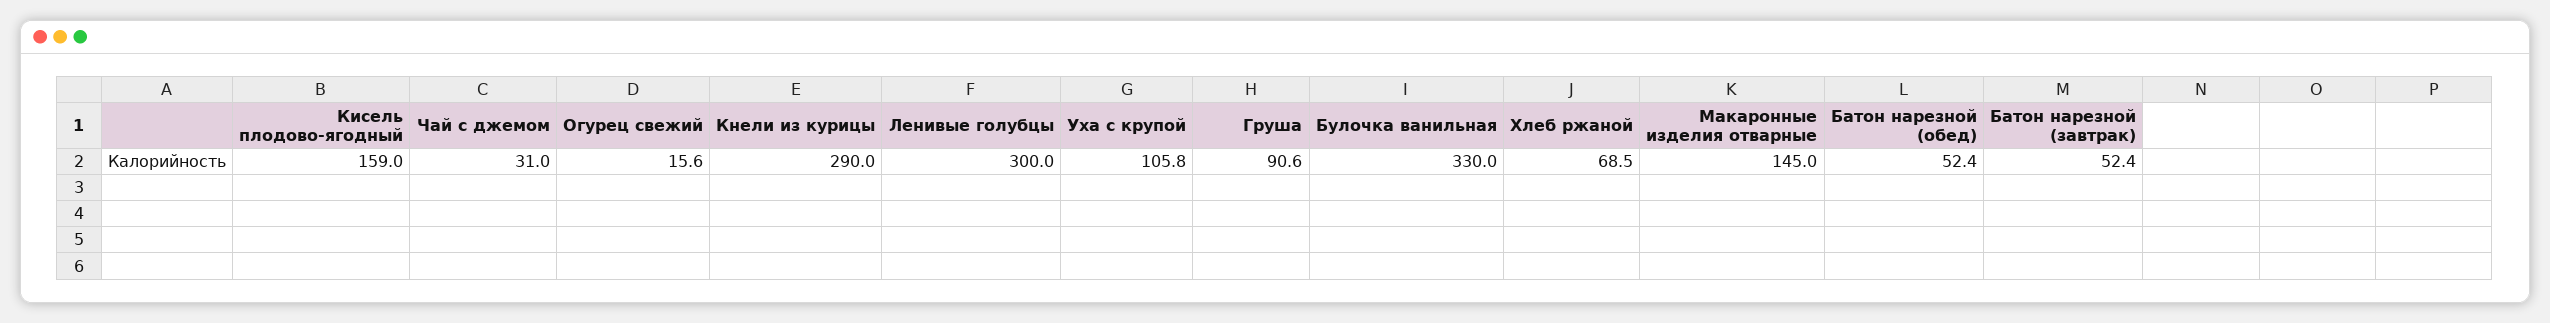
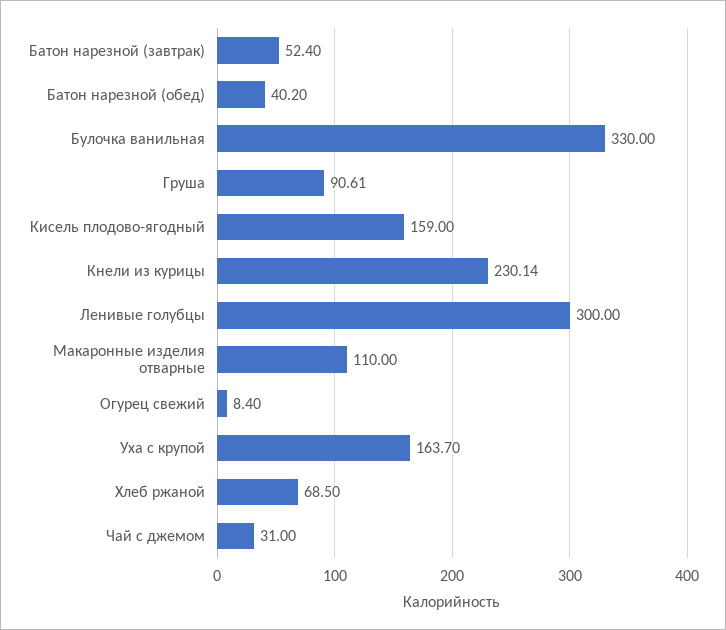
Огурец свежий: 15.6 -> 8.4
Кнели из курицы: 290 -> 230.14
Уха с крупой: 105.8 -> 163.7
Макаронные изделия отварные: 145 -> 110
Батон нарезной (обед): 52.4 -> 40.2

